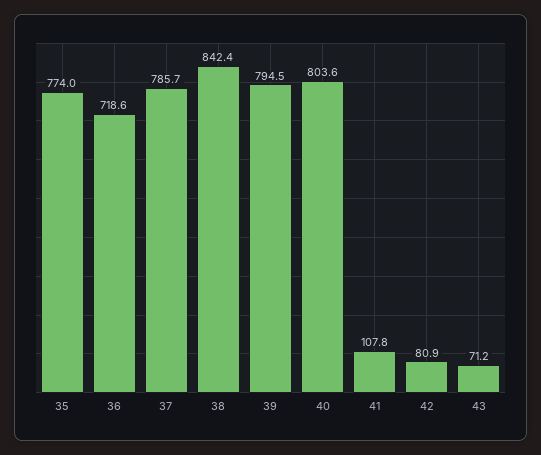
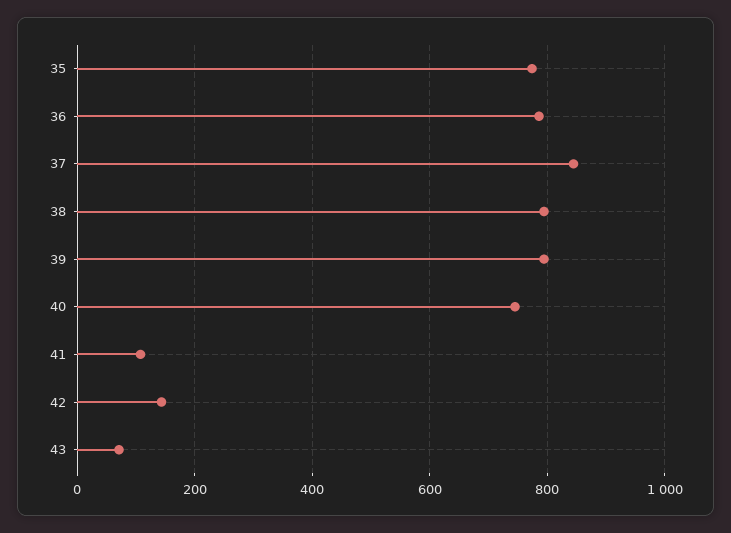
36: 718.6 -> 780
37: 785.7 -> 840
38: 842.4 -> 800
40: 803.6 -> 740
42: 80.9 -> 140

